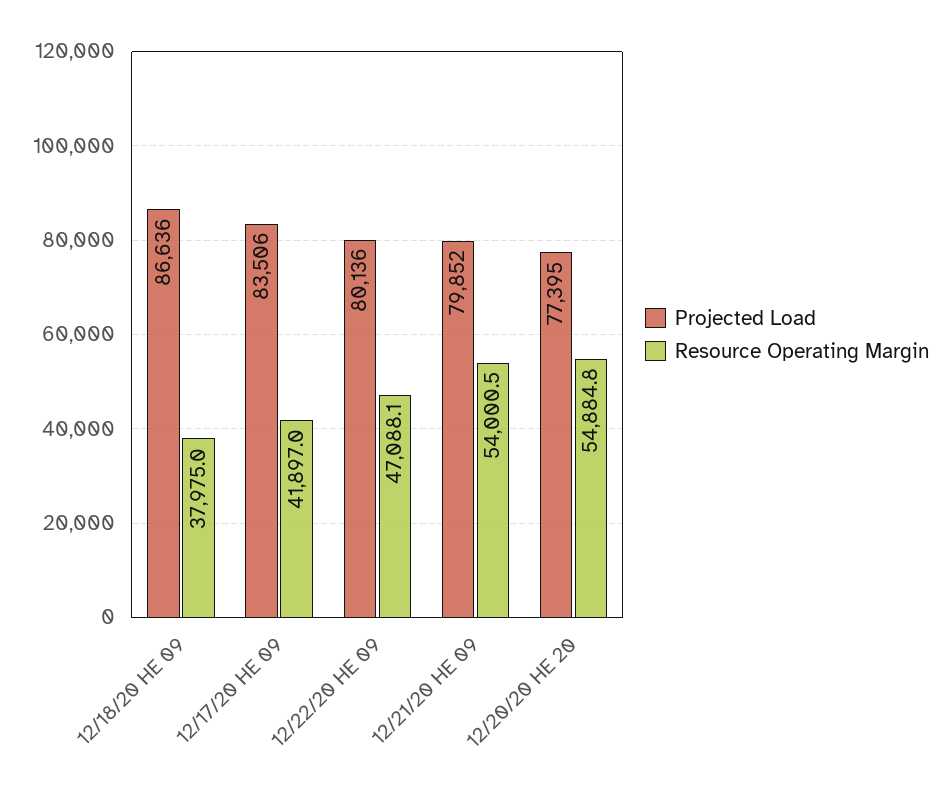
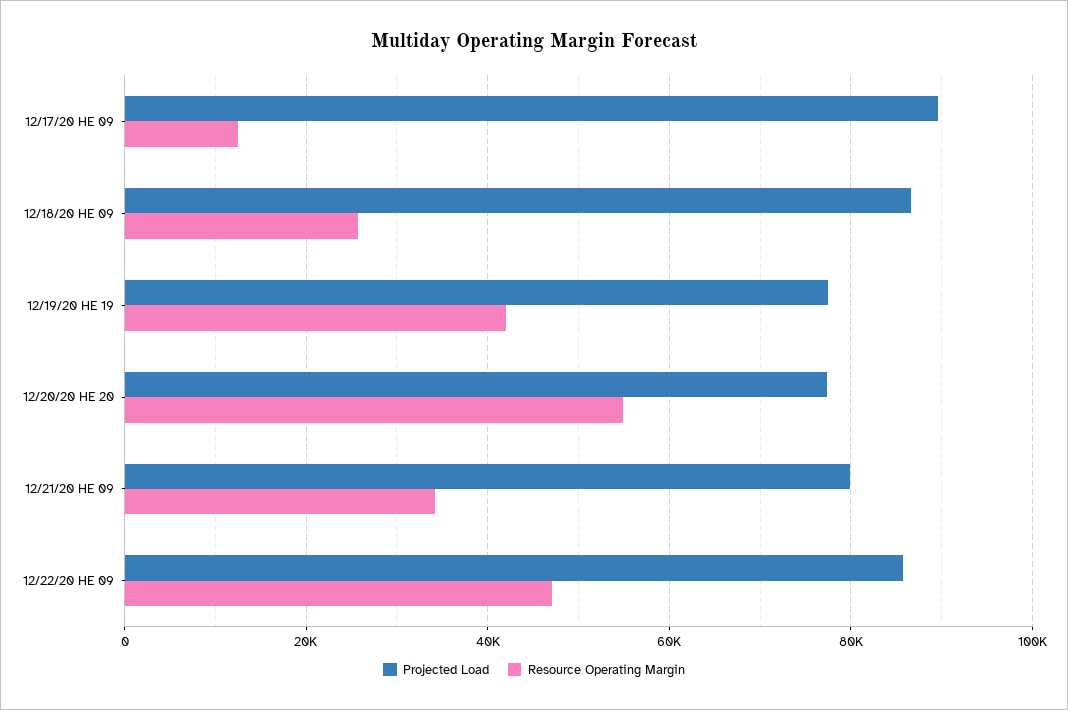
Resource Operating Margin, 12/18/20 HE 09: 37975 -> 26000
Projected Load, 12/17/20 HE 09: 83506 -> 90000
Resource Operating Margin, 12/17/20 HE 09: 41897 -> 12000
Projected Load, 12/22/20 HE 09: 80136 -> 86000
Resource Operating Margin, 12/21/20 HE 09: 54000.5 -> 34000
Projected Load, 12/19/20 HE 19: none -> 78000
Resource Operating Margin, 12/19/20 HE 19: none -> 42000

